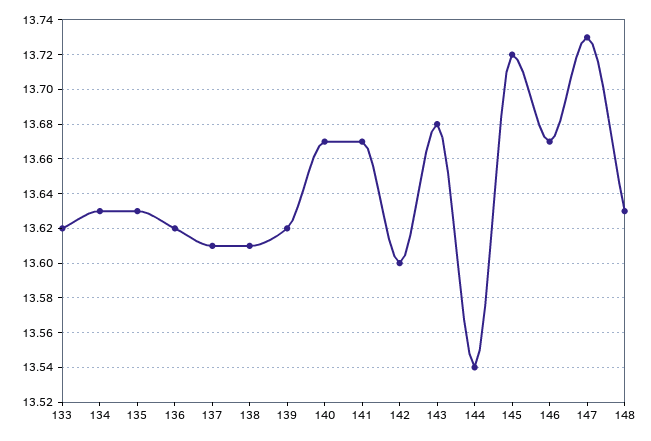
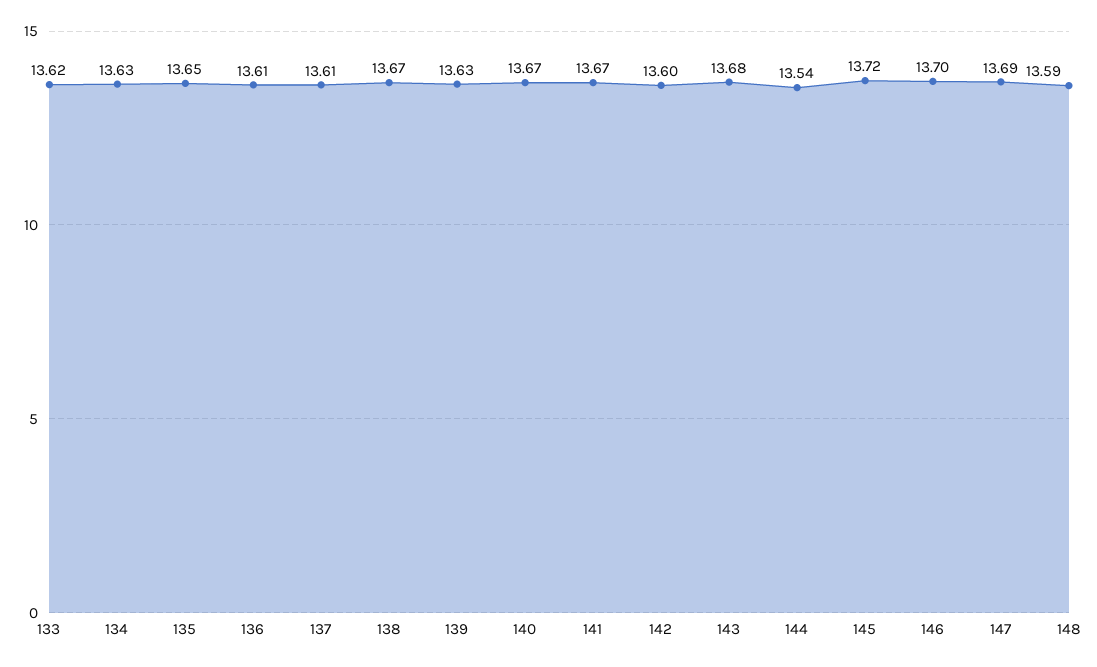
135: 13.63 -> 13.65
136: 13.62 -> 13.61
138: 13.61 -> 13.67
139: 13.62 -> 13.63
146: 13.67 -> 13.7
147: 13.73 -> 13.69
148: 13.63 -> 13.59

